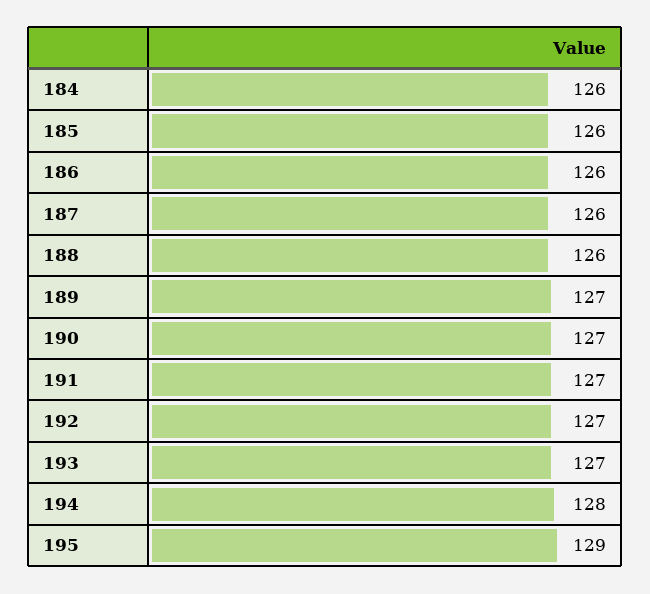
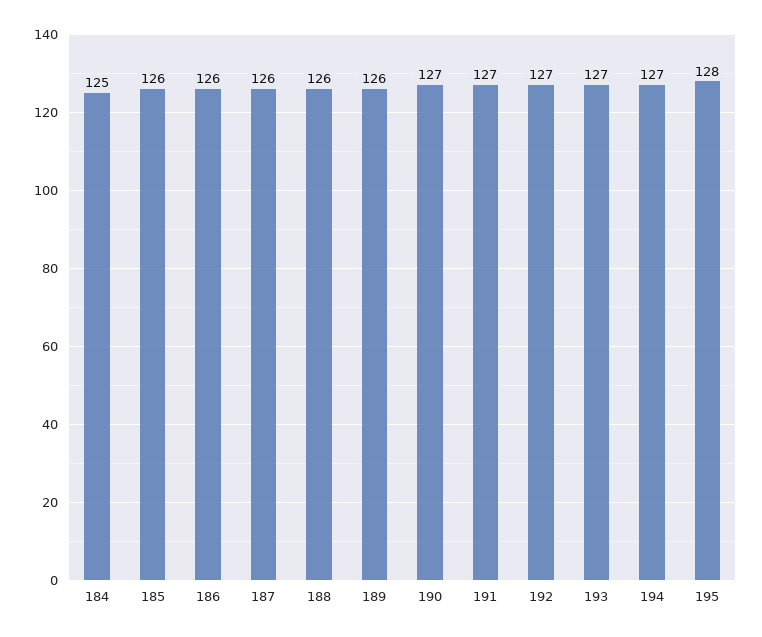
184: 126 -> 125
189: 127 -> 126
194: 128 -> 127
195: 129 -> 128

